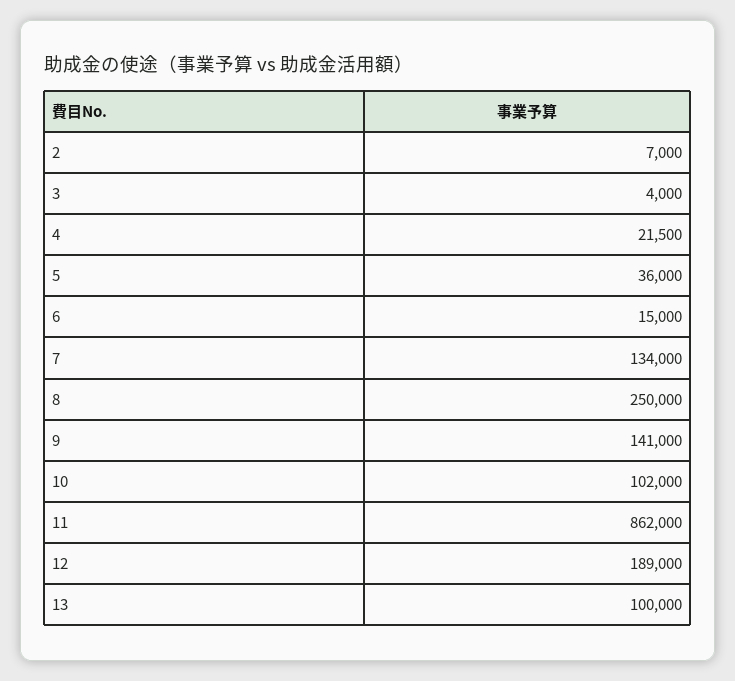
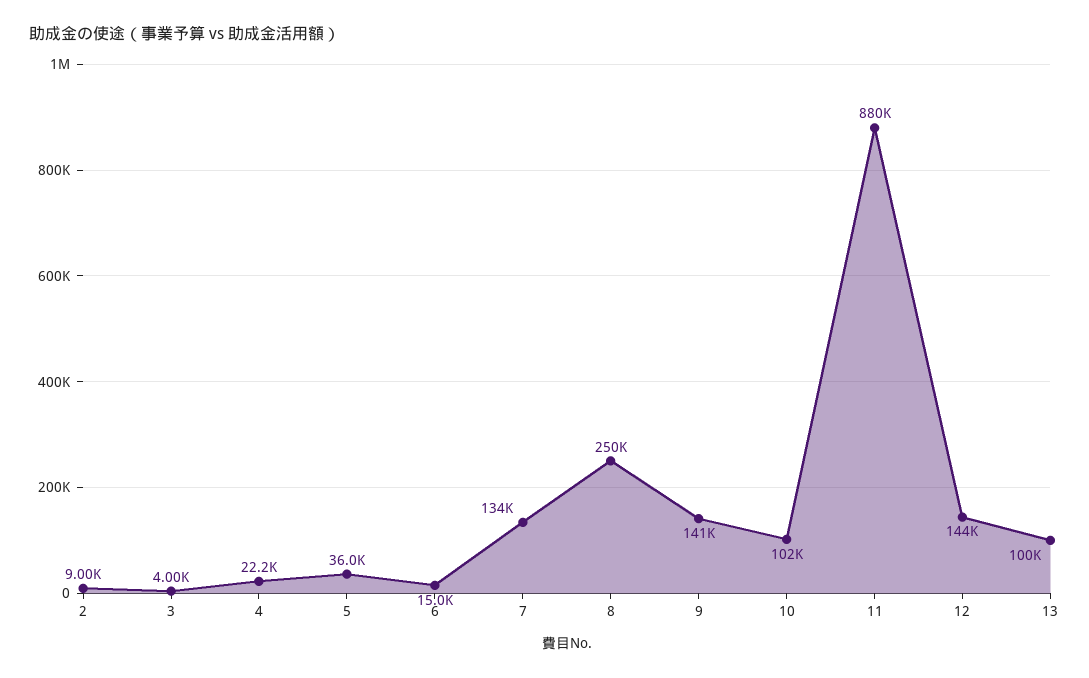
2: 7000 -> 9000
4: 21500 -> 22200
11: 862000 -> 880000
12: 189000 -> 144000

